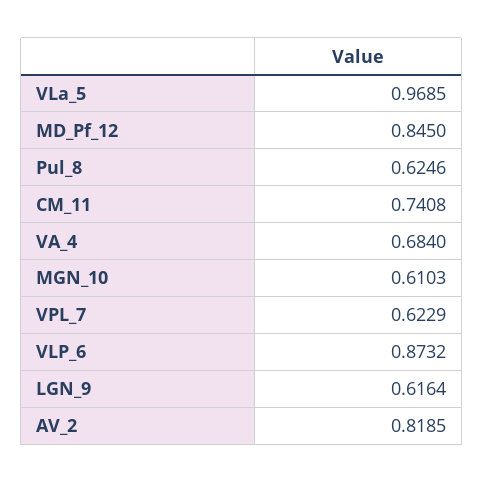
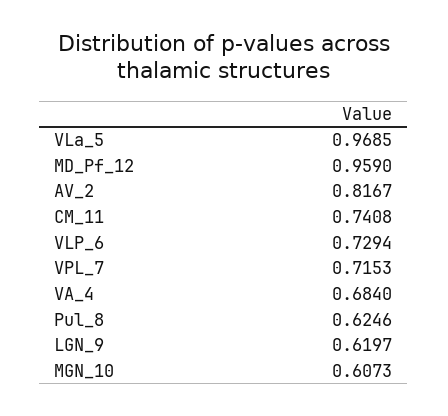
MD_Pf_12: 0.845 -> 0.959
MGN_10: 0.6103 -> 0.6073
VPL_7: 0.6229 -> 0.7153
VLP_6: 0.8732 -> 0.7294
LGN_9: 0.6164 -> 0.6197
AV_2: 0.8185 -> 0.8167

